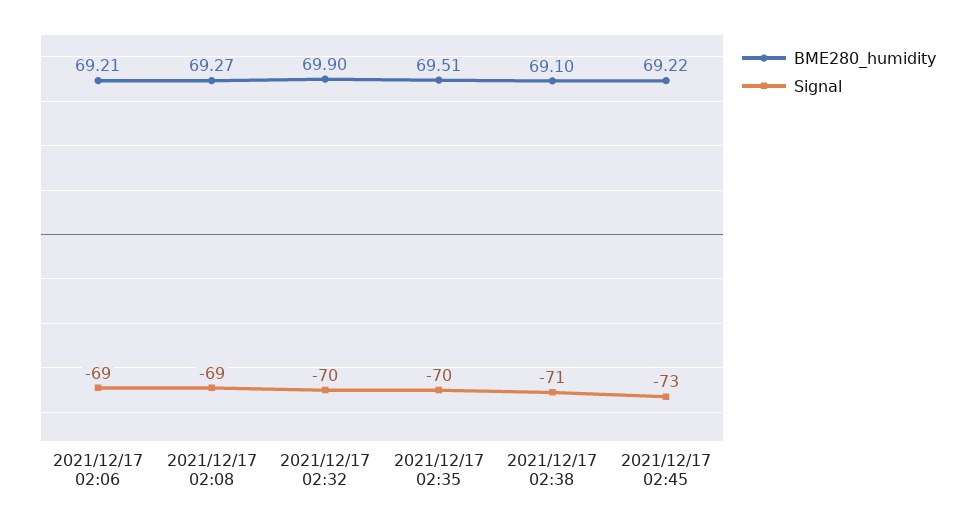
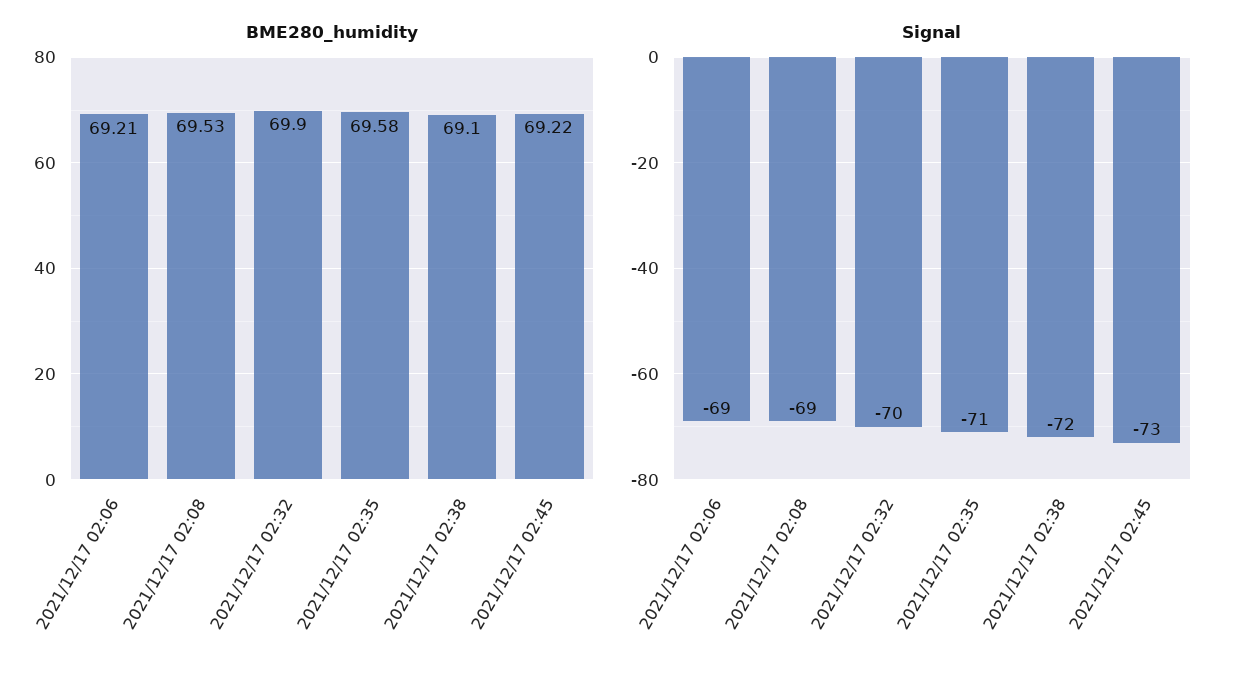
BME280_humidity, 2021/12/17 02:08: 69.27 -> 69.53
BME280_humidity, 2021/12/17 02:35: 69.51 -> 69.58
Signal, 2021/12/17 02:35: -70 -> -71
Signal, 2021/12/17 02:38: -71 -> -72

